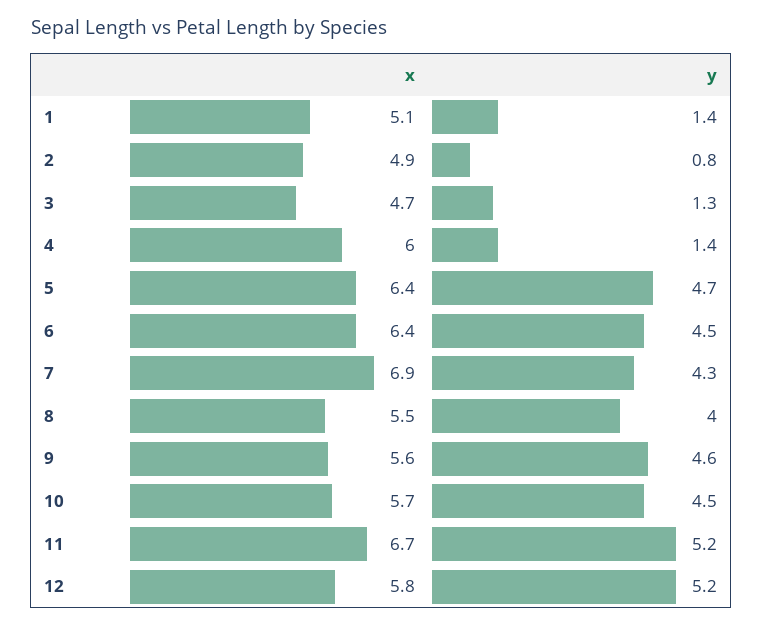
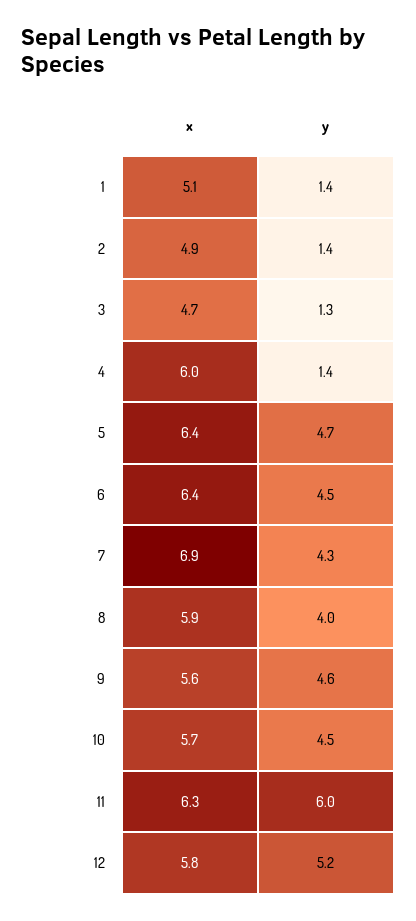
y, 2: 0.8 -> 1.4
x, 8: 5.5 -> 5.9
x, 11: 6.7 -> 6.3
y, 11: 5.2 -> 6

